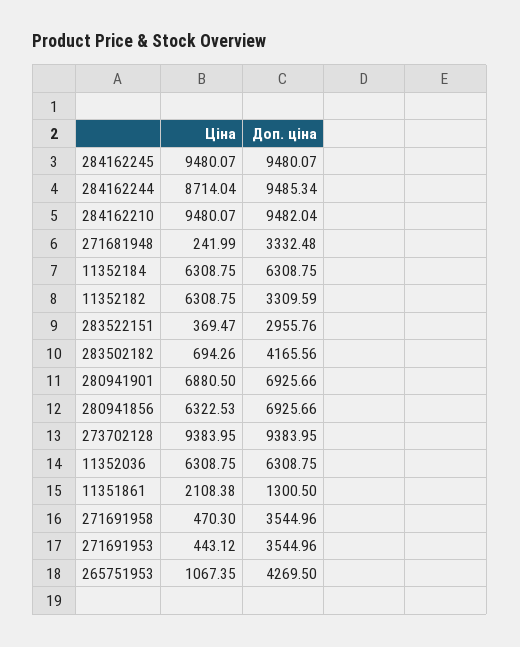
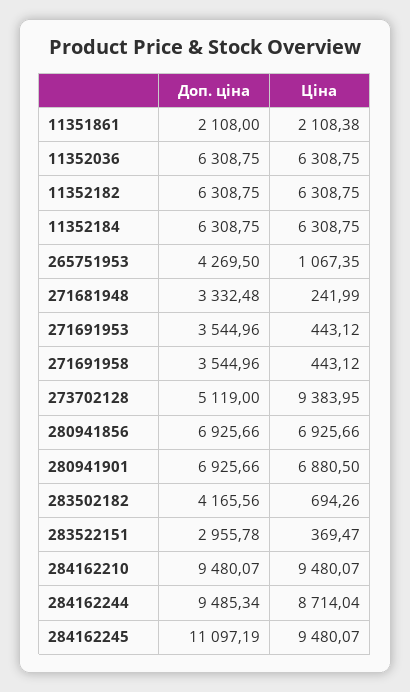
Доп. ціна, 284162245: 9480.07 -> 11097.19
Доп. ціна, 284162210: 9482.04 -> 9480.07
Доп. ціна, 11352182: 3309.59 -> 6308.75
Доп. ціна, 283522151: 2955.76 -> 2955.78
Ціна, 280941856: 6322.53 -> 6925.66
Доп. ціна, 273702128: 9383.95 -> 5119
Доп. ціна, 11351861: 1300.5 -> 2108
Ціна, 271691958: 470.3 -> 443.12

